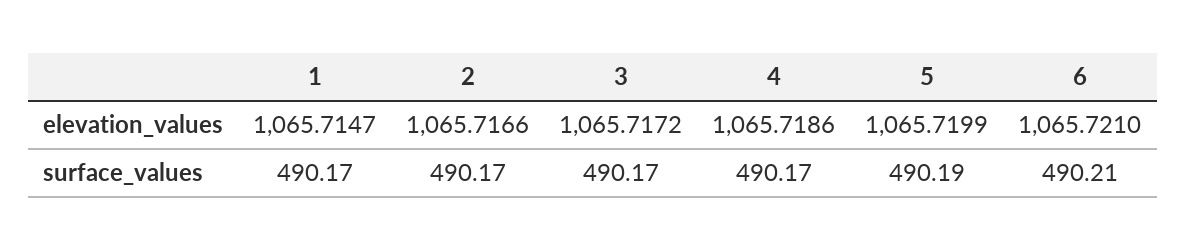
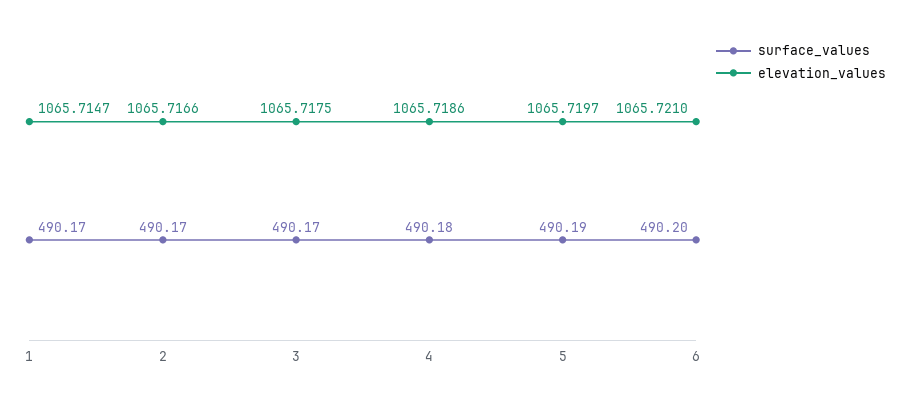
elevation_values, 3: 1065.7172 -> 1065.7175
elevation_values, 5: 1065.7199 -> 1065.7197
surface_values, 4: 490.17 -> 490.18
surface_values, 6: 490.21 -> 490.2

